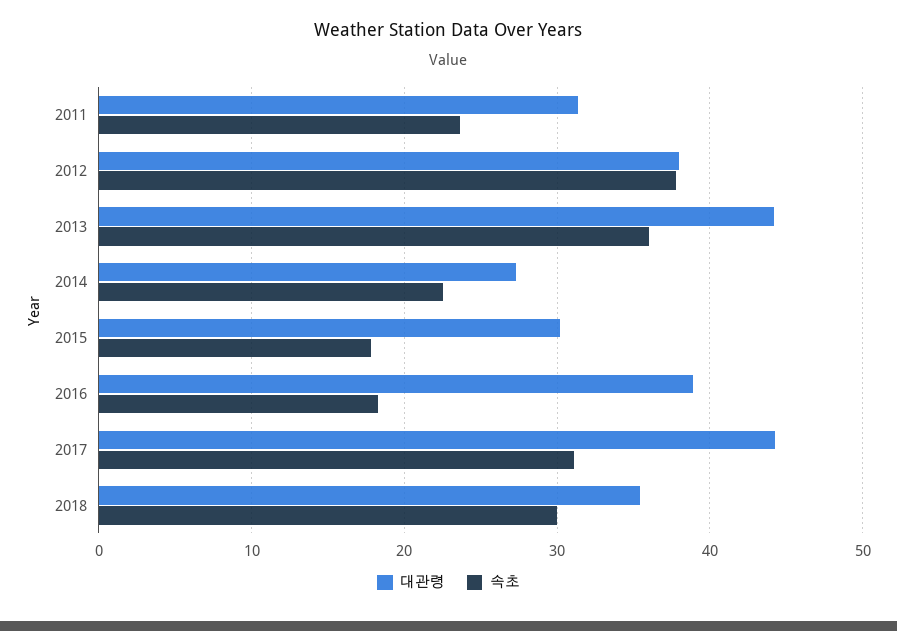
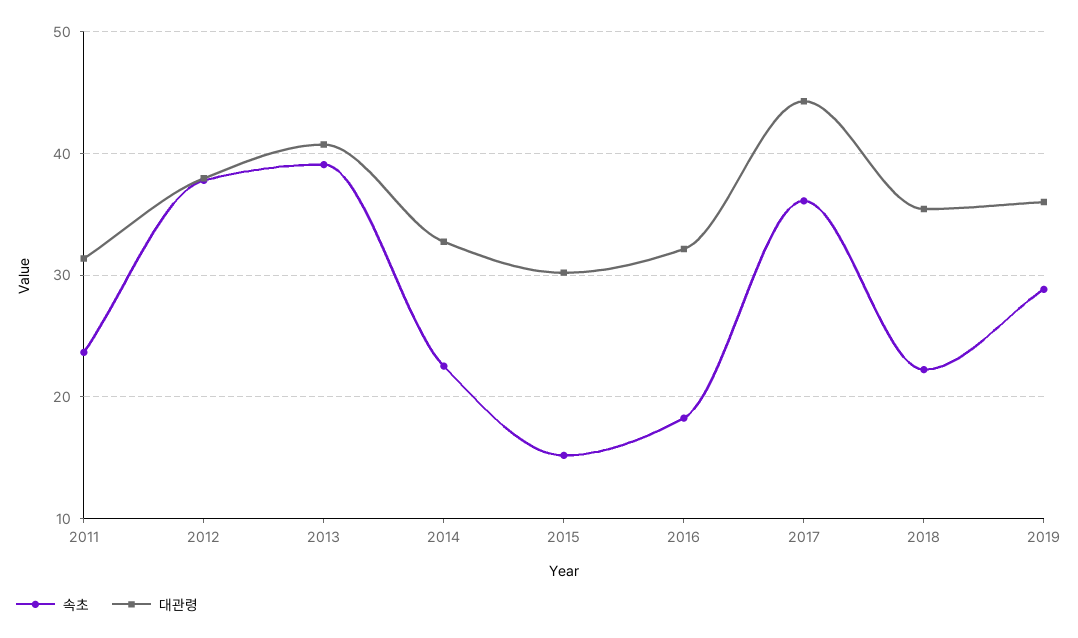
대관령, 2013: 44 -> 41
속초, 2013: 36 -> 39
대관령, 2014: 27 -> 33
속초, 2015: 18 -> 15
대관령, 2016: 39 -> 32
속초, 2017: 31 -> 36
속초, 2018: 30 -> 22
속초, 2019: none -> 29
대관령, 2019: none -> 36

